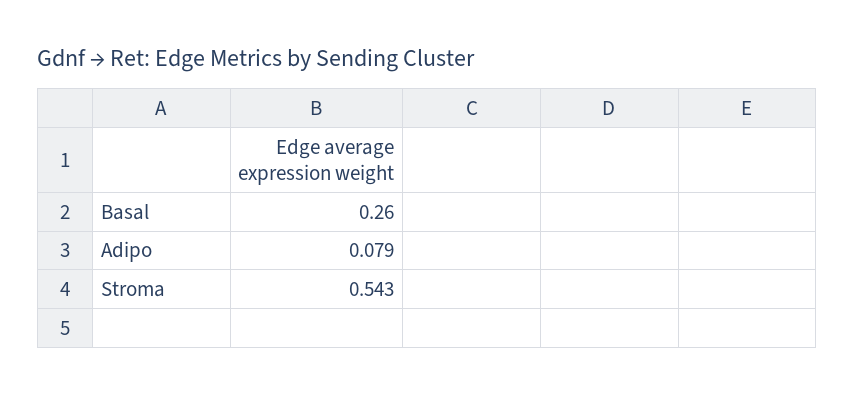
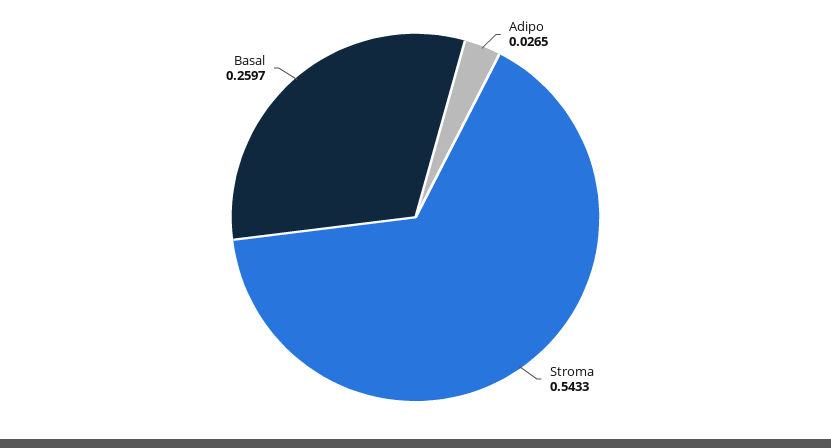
Adipo: 0.079 -> 0.0265

